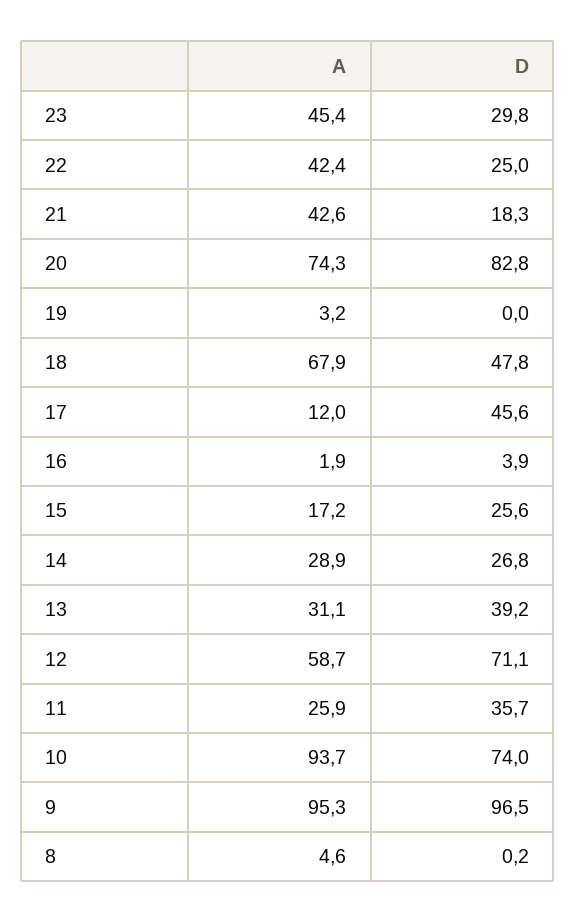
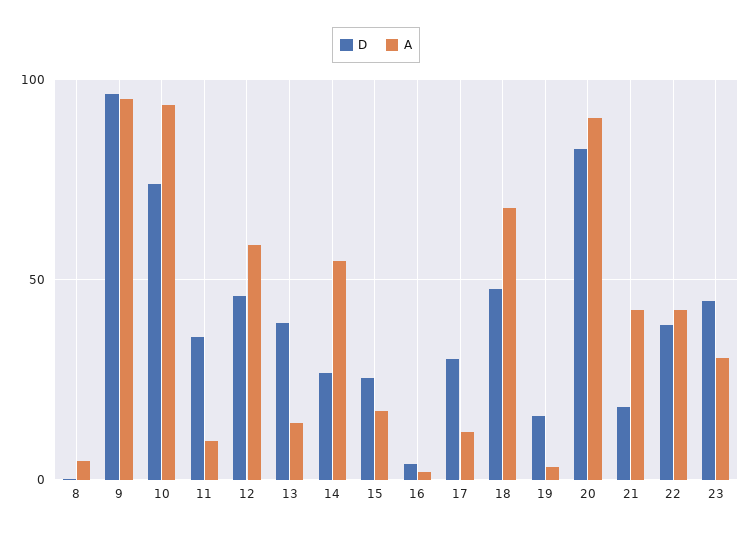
A, 23: 45.4 -> 30
D, 23: 29.8 -> 45
D, 22: 25 -> 40
A, 20: 74.3 -> 90
D, 19: 0 -> 15
D, 17: 45.6 -> 30
A, 14: 28.9 -> 55
A, 13: 31.1 -> 15
D, 12: 71.1 -> 45
A, 11: 25.9 -> 10

